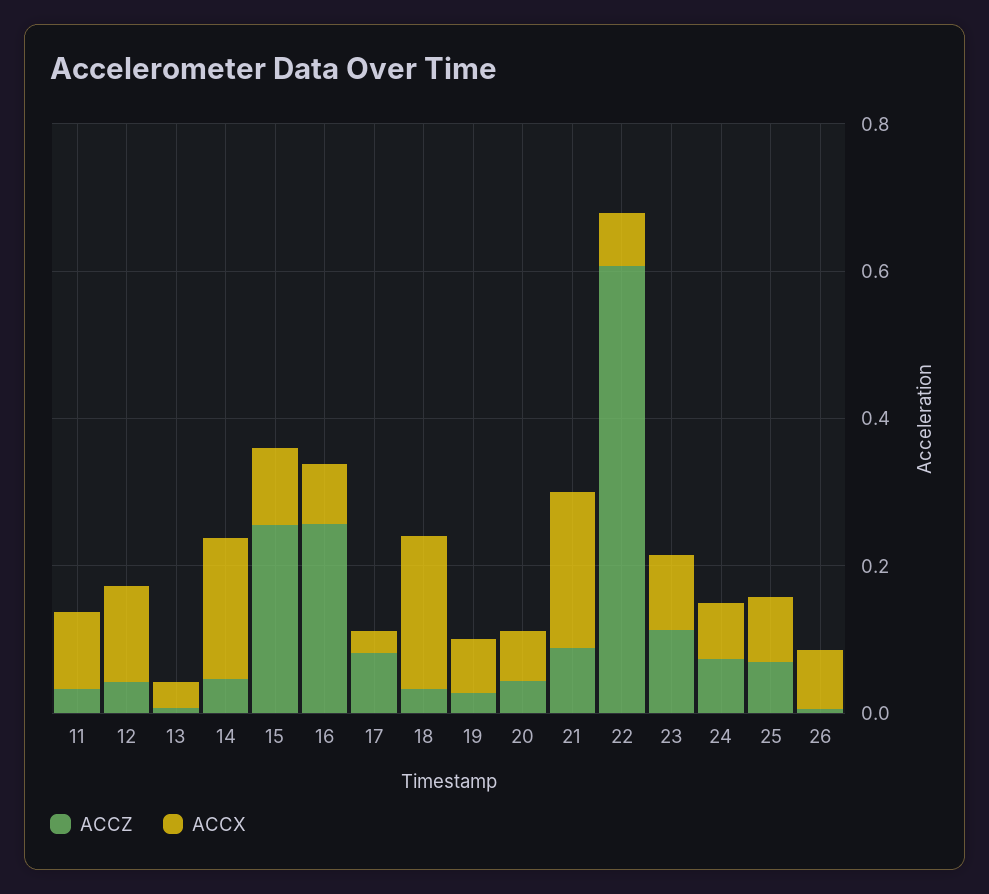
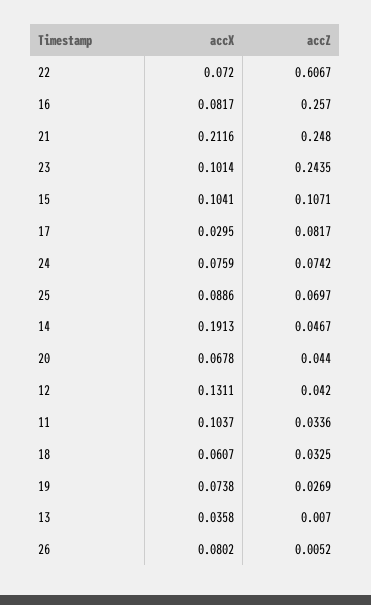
ACCZ, 15: 0.25 -> 0.1071
ACCX, 18: 0.2 -> 0.0607
ACCZ, 21: 0.1 -> 0.248
ACCZ, 23: 0.1 -> 0.2435

